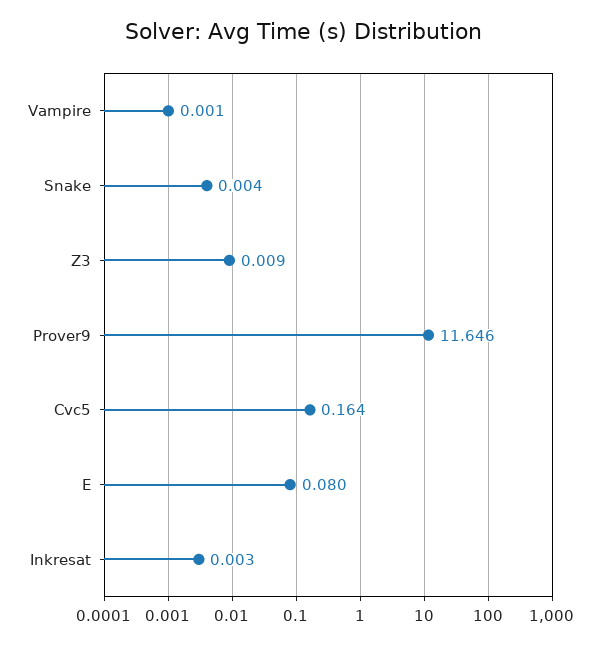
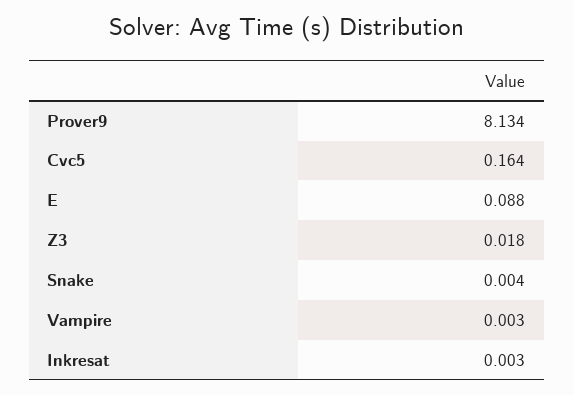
Vampire: 0.001 -> 0.003
Z3: 0.009 -> 0.018
Prover9: 11.646 -> 8.134
E: 0.08 -> 0.088

